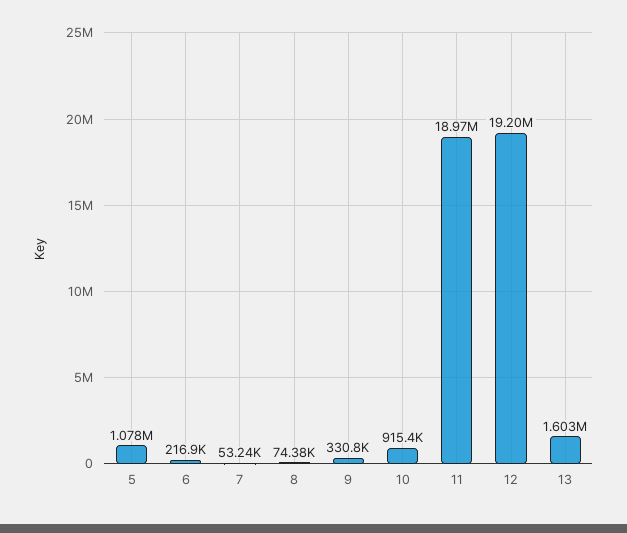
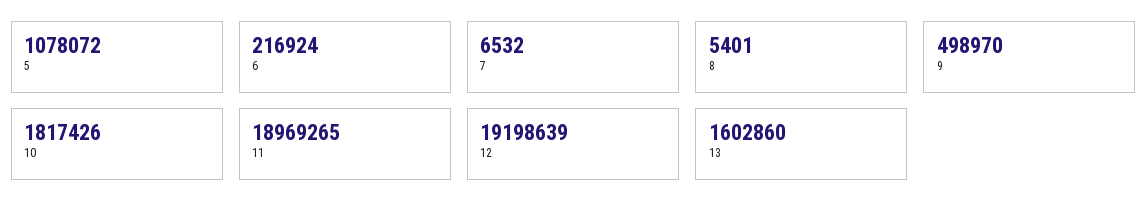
7: 53240 -> 6532
8: 74380 -> 5401
9: 330800 -> 498970
10: 915400 -> 1817426

